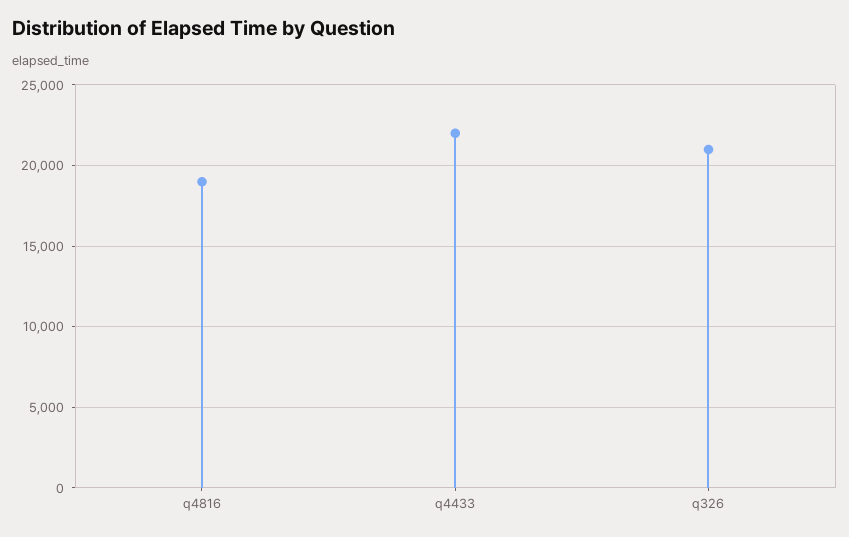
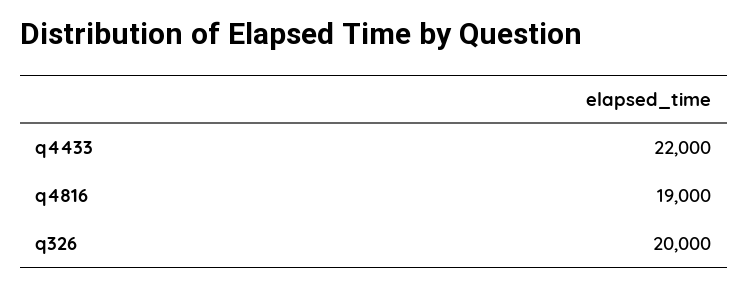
q326: 21000 -> 20000

